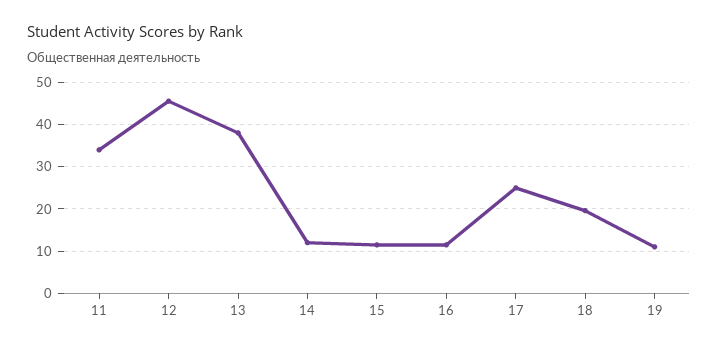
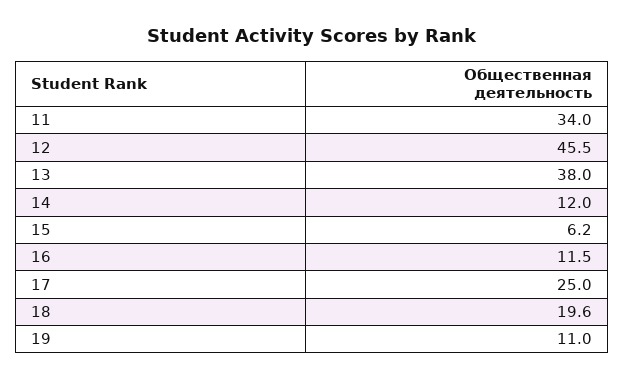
15: 12 -> 6.2

